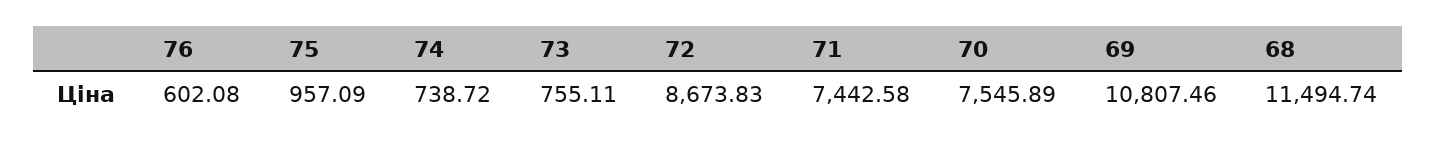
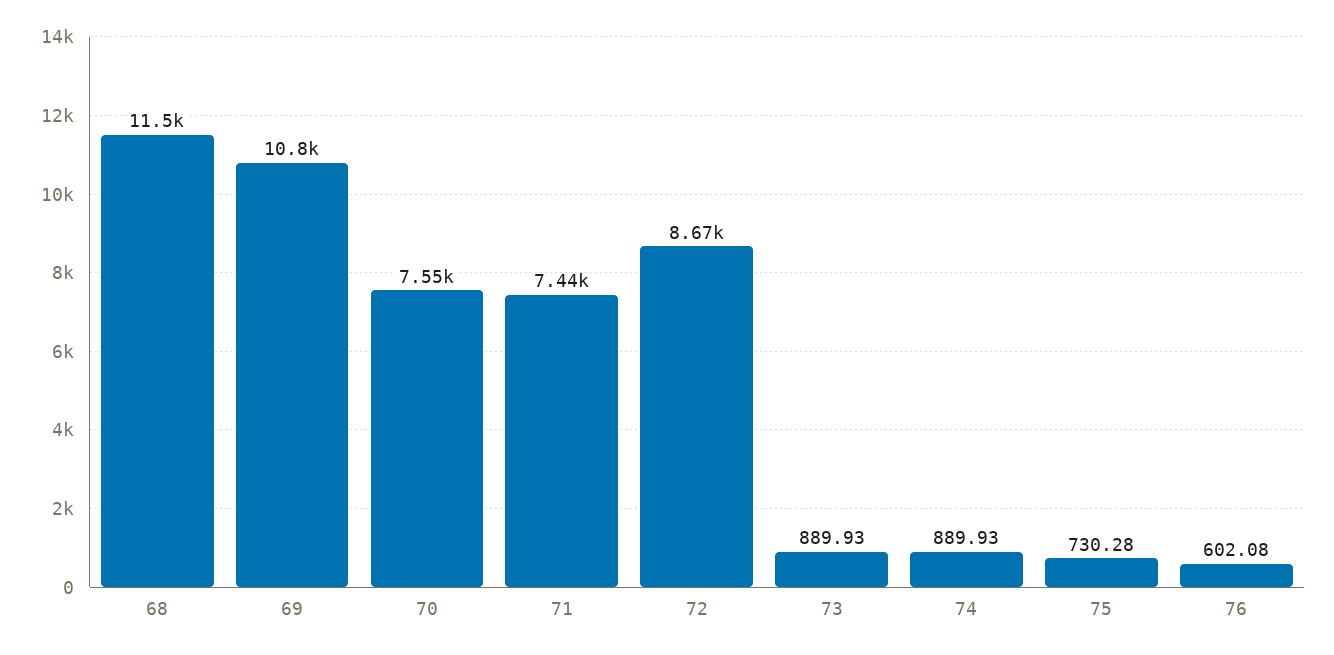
75: 957.09 -> 730.28
74: 738.72 -> 889.93
73: 755.11 -> 889.93

